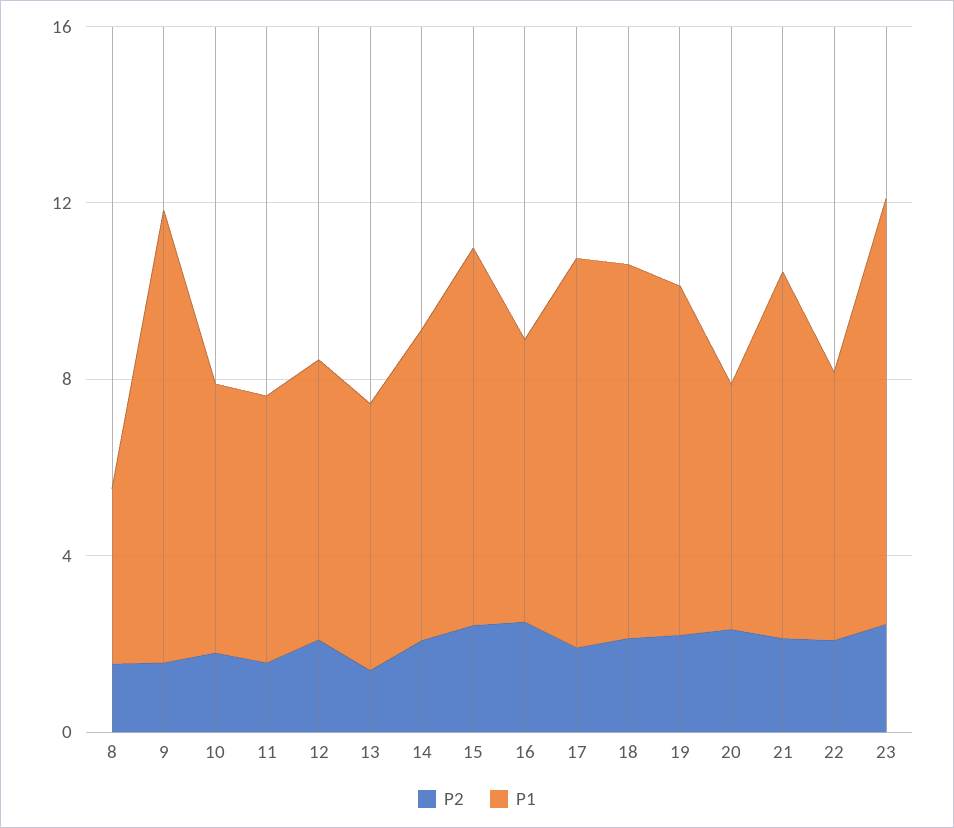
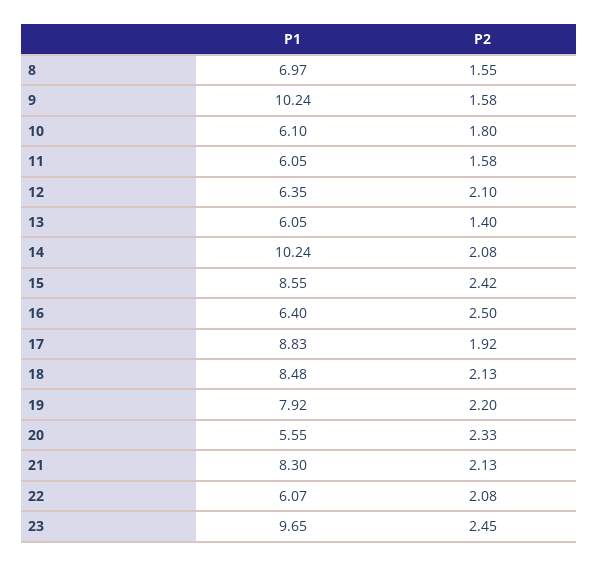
P1, 8: 4 -> 6.97
P1, 14: 7 -> 10.24

